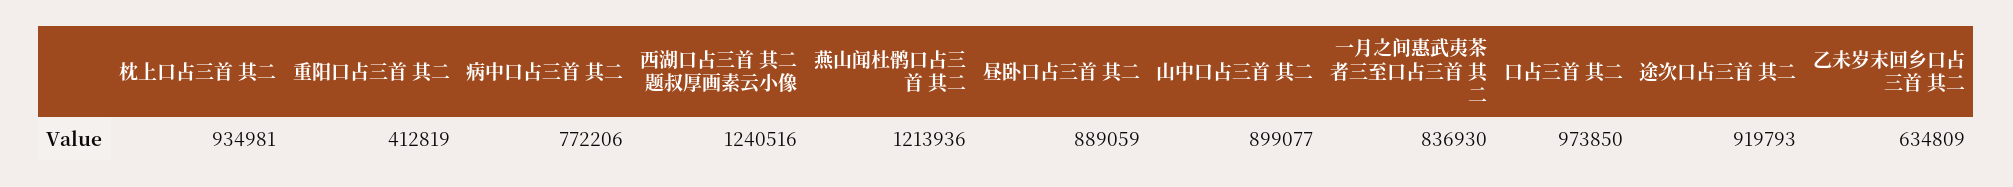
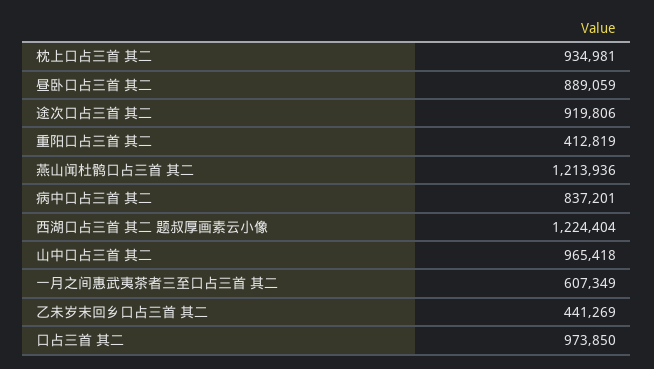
病中口占三首 其二: 772206 -> 837201
西湖口占三首 其二 题叔厚画素云小像: 1240516 -> 1224404
山中口占三首 其二: 899077 -> 965418
一月之间惠武夷茶者三至口占三首 其二: 836930 -> 607349
途次口占三首 其二: 919793 -> 919806
乙未岁末回乡口占三首 其二: 634809 -> 441269

